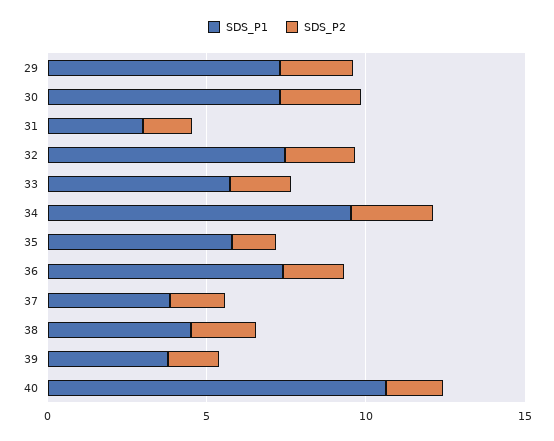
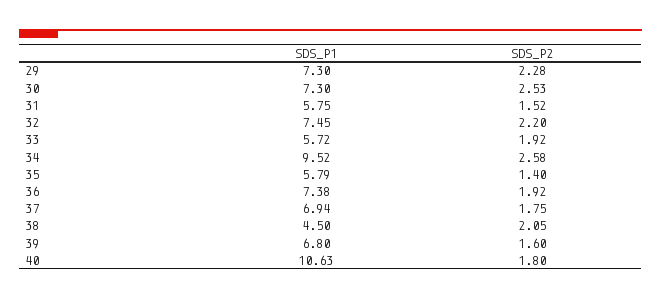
SDS_P1, 31: 3 -> 5.75
SDS_P1, 37: 4 -> 6.94
SDS_P1, 39: 4 -> 6.8

